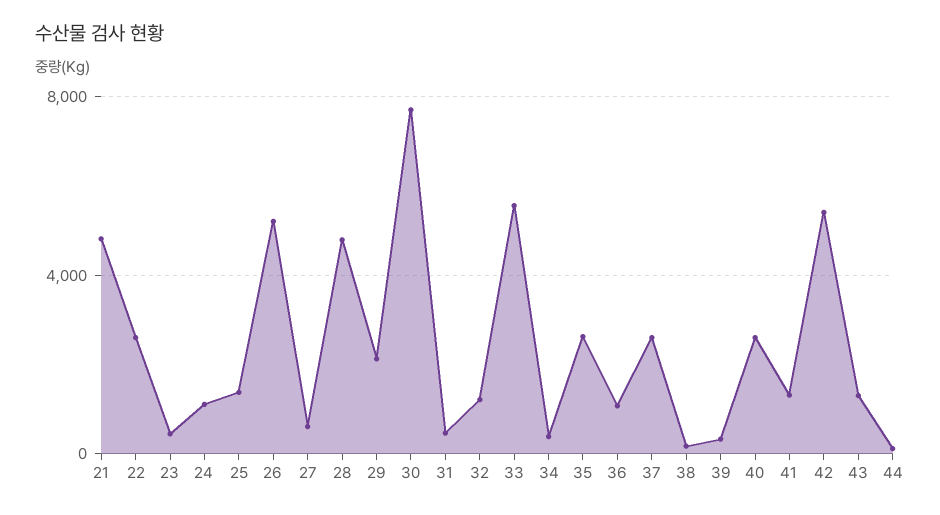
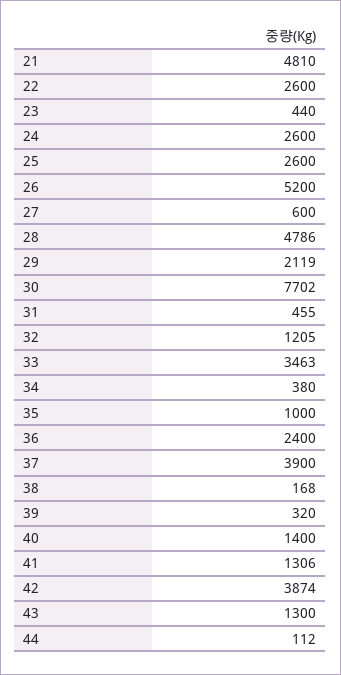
24: 1000 -> 2600
25: 1500 -> 2600
33: 5500 -> 3463
35: 2500 -> 1000
36: 1000 -> 2400
37: 2500 -> 3900
40: 2500 -> 1400
42: 5500 -> 3874

